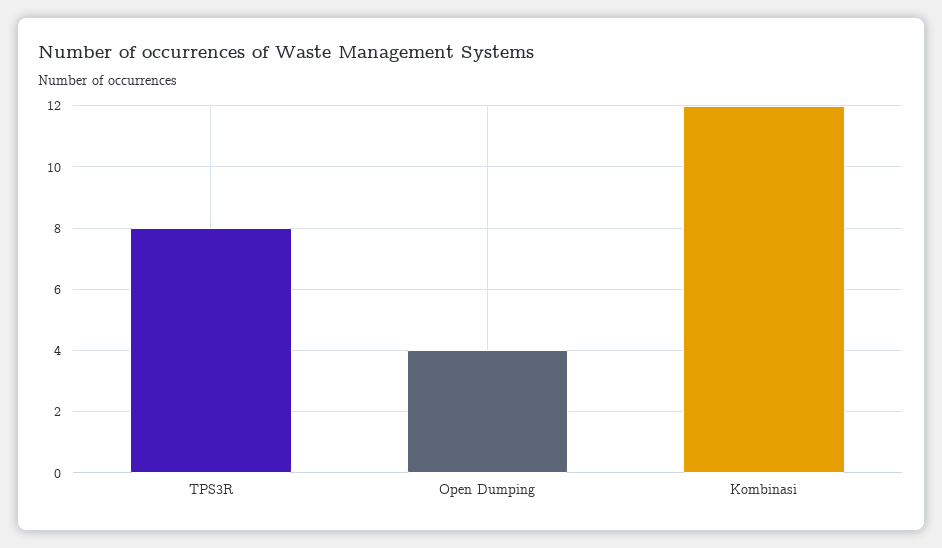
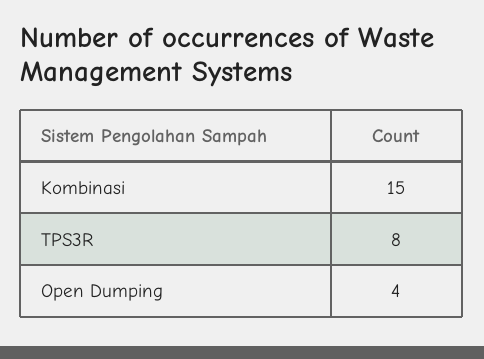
Kombinasi: 12 -> 15

